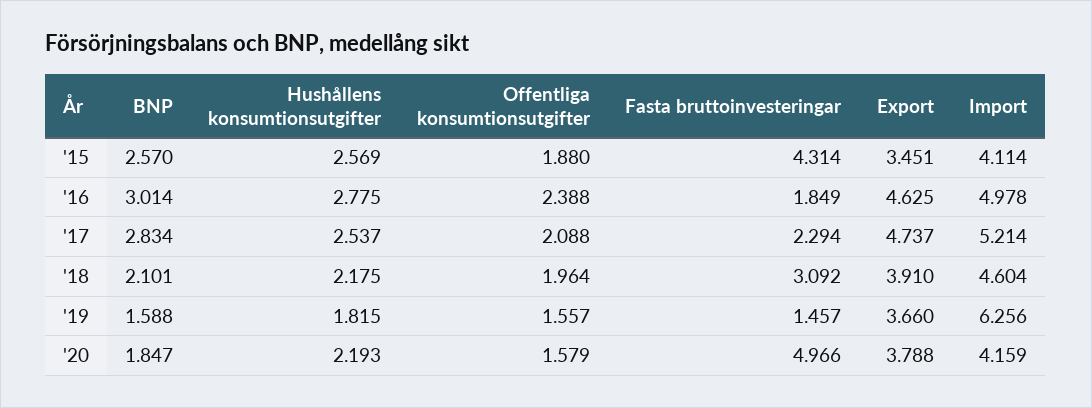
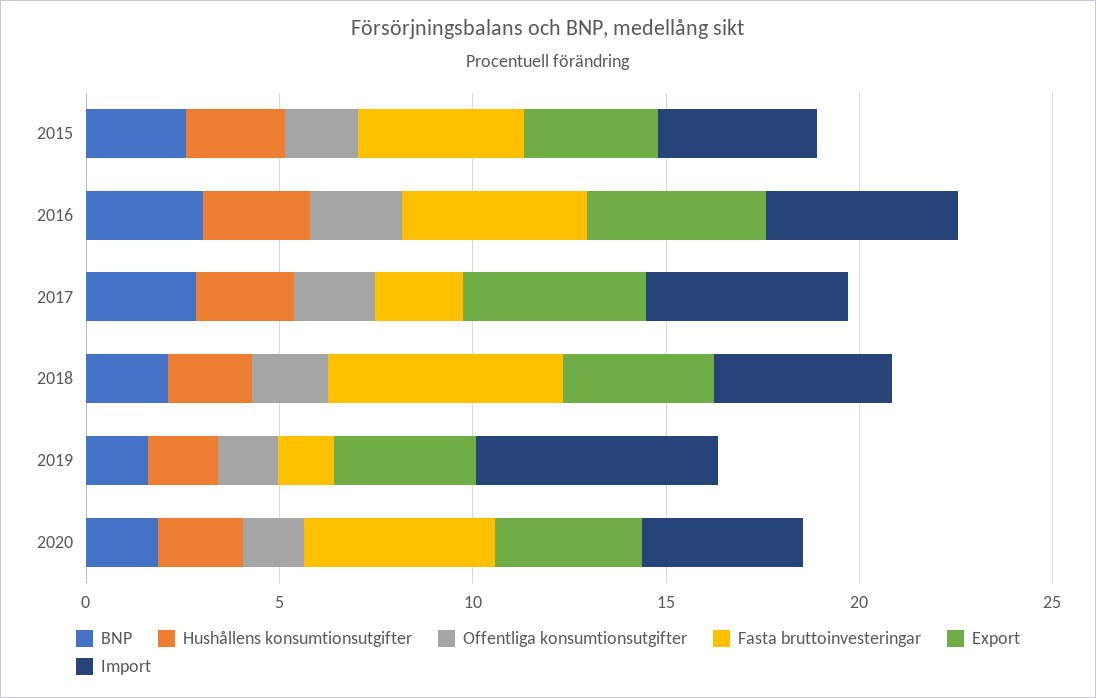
Fasta bruttoinvesteringar, '16: 1.849 -> 5
Fasta bruttoinvesteringar, '18: 3.092 -> 6

